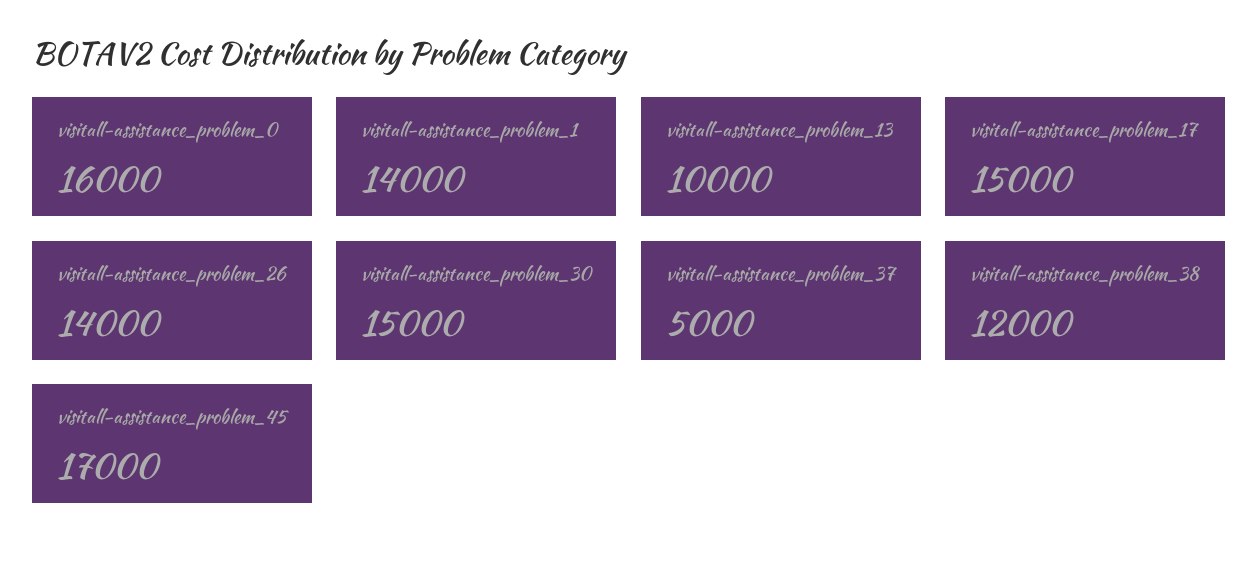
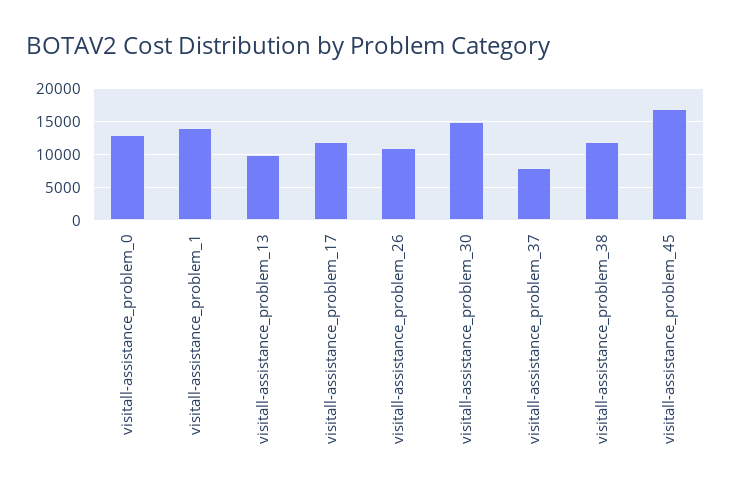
visitall-assistance_problem_0: 16000 -> 13000
visitall-assistance_problem_17: 15000 -> 12000
visitall-assistance_problem_26: 14000 -> 11000
visitall-assistance_problem_37: 5000 -> 8000

